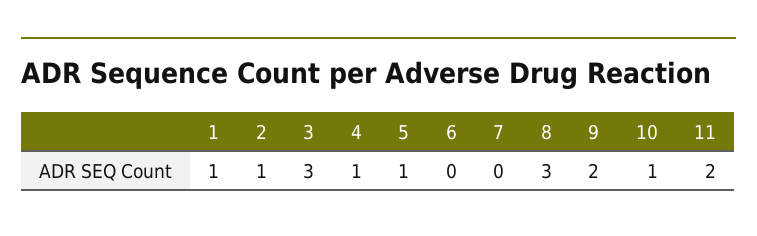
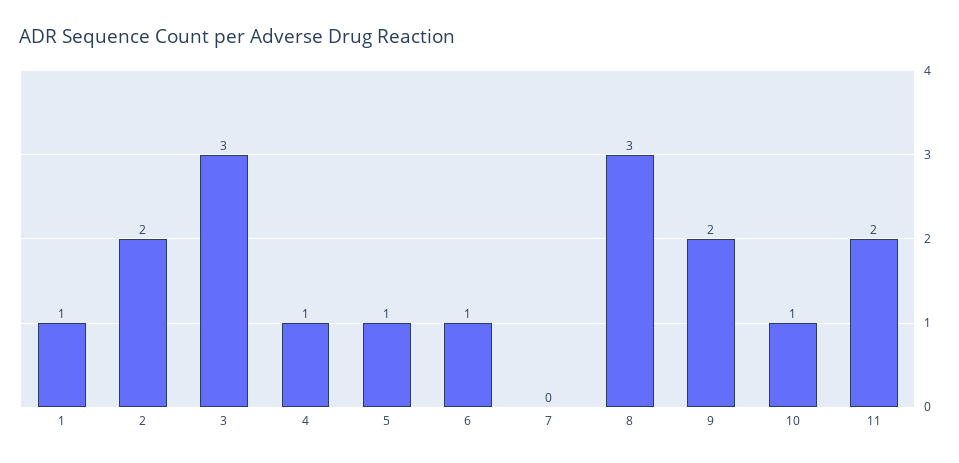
2: 1 -> 2
6: 0 -> 1

